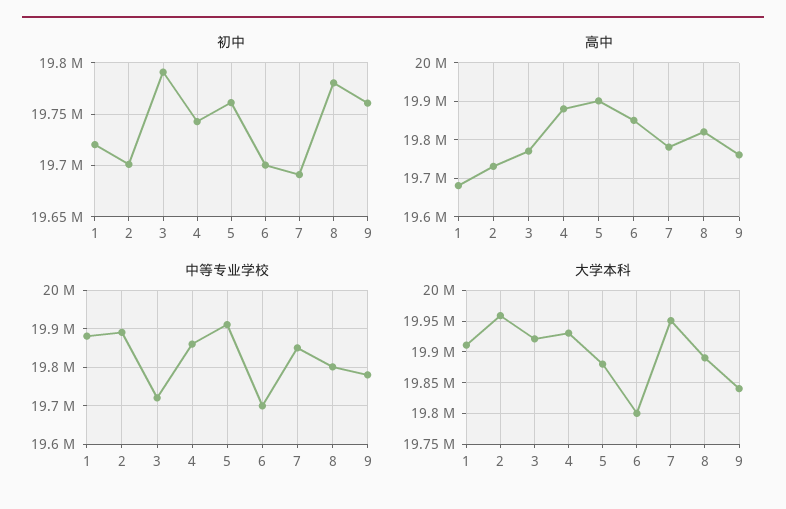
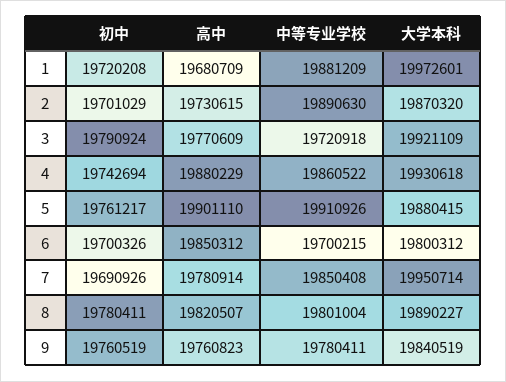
大学本科, 1: 19910000 -> 19972601
大学本科, 2: 19960000 -> 19870320

